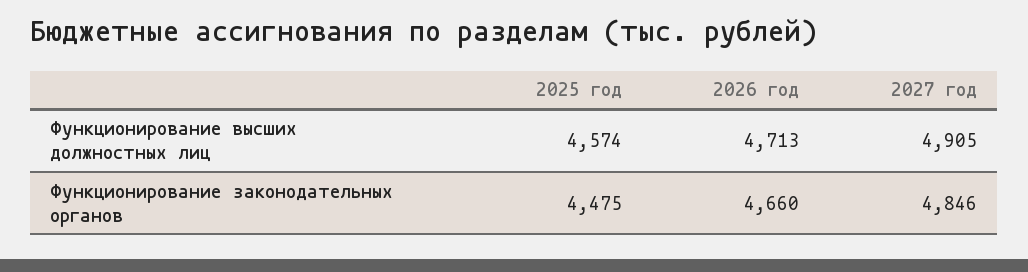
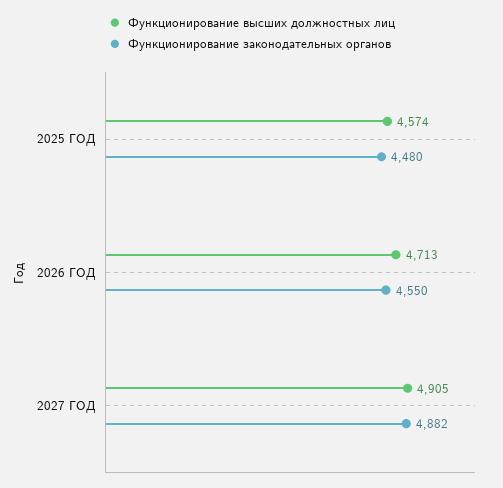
Функционирование законодательных органов, 2025 год: 4475 -> 4480
Функционирование законодательных органов, 2026 год: 4660 -> 4550
Функционирование законодательных органов, 2027 год: 4846 -> 4882

